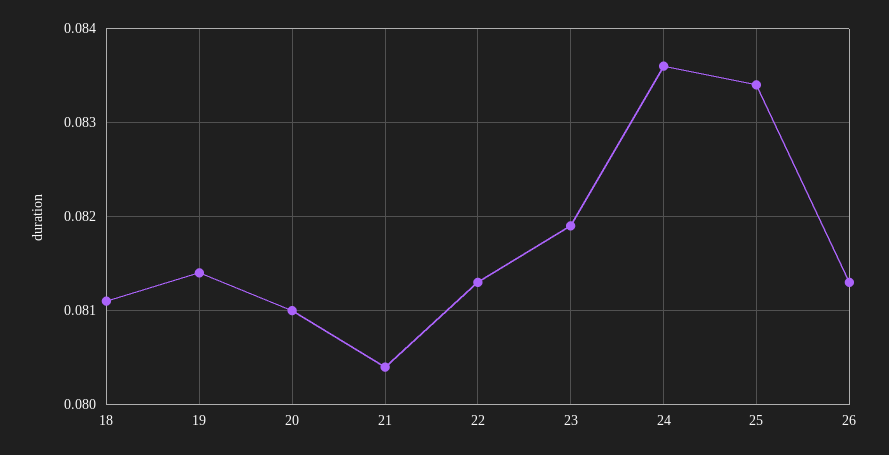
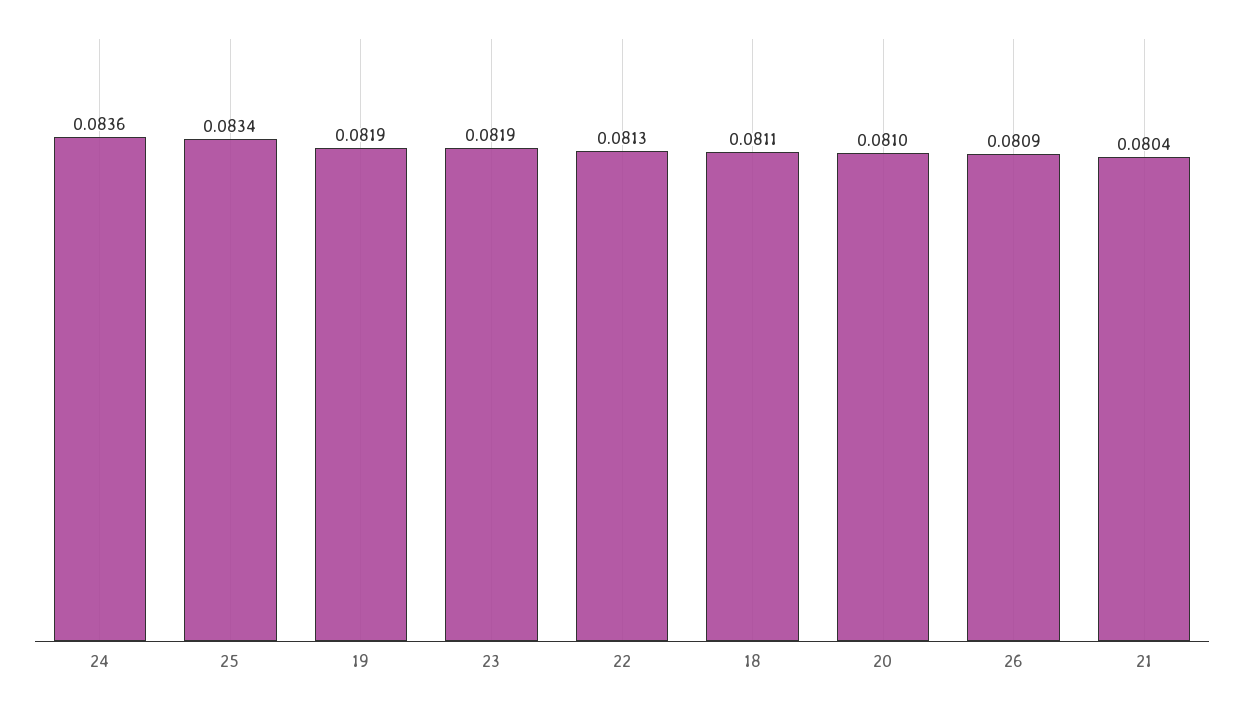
19: 0.0814 -> 0.0819
26: 0.0813 -> 0.0809

